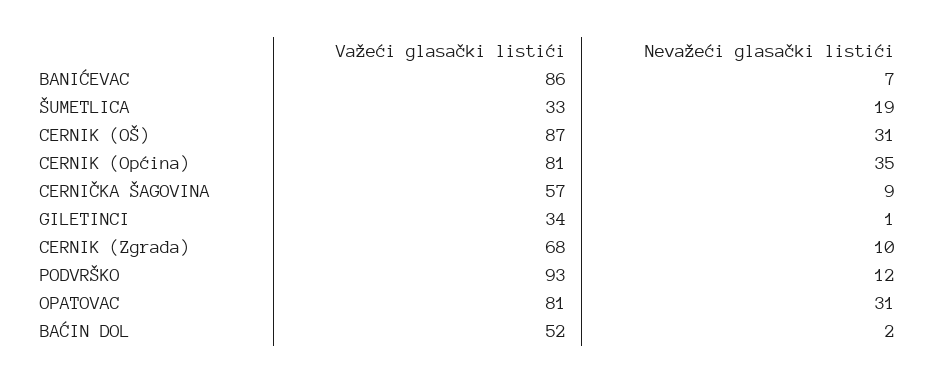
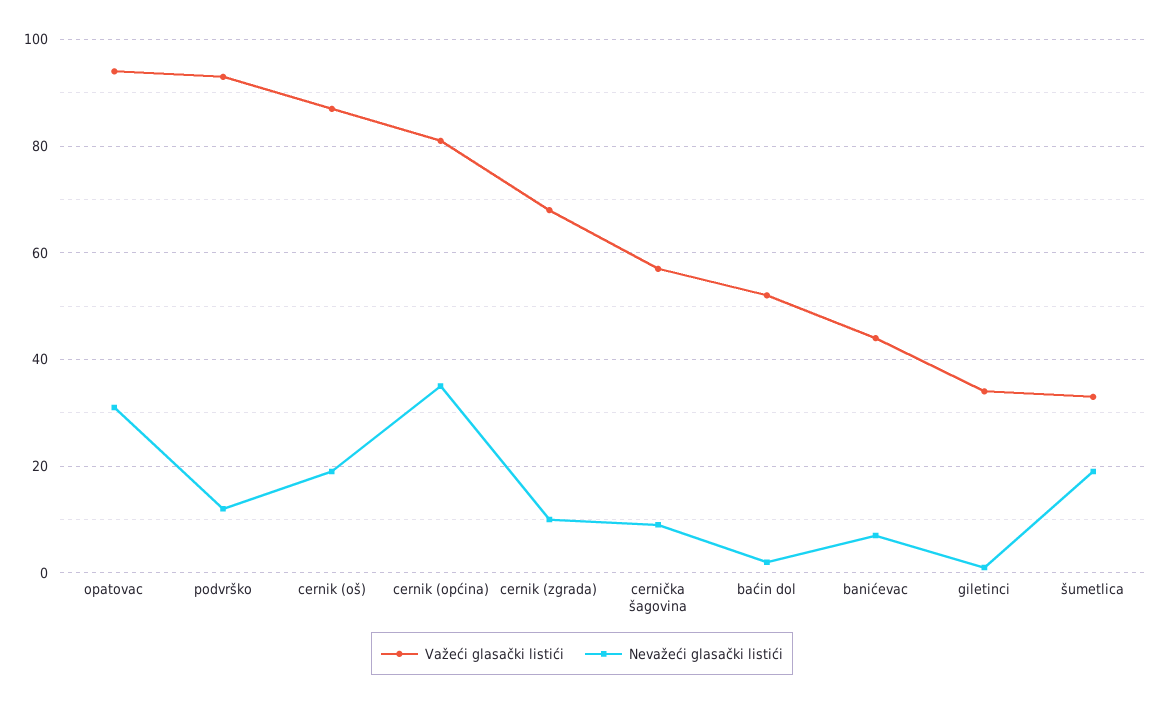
Važeći glasački listići, BANIĆEVAC: 86 -> 45
Nevažeći glasački listići, CERNIK (OŠ): 31 -> 20
Važeći glasački listići, OPATOVAC: 81 -> 95

